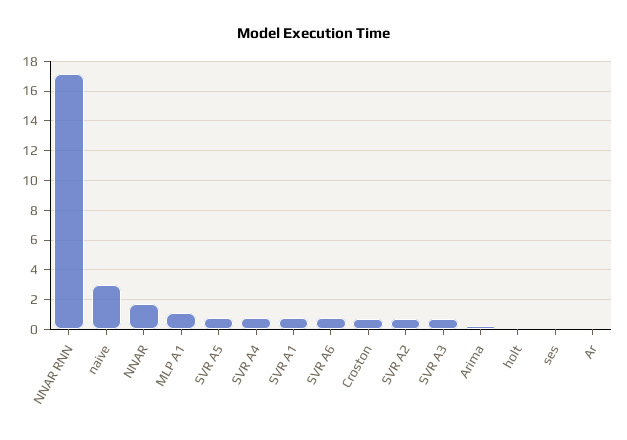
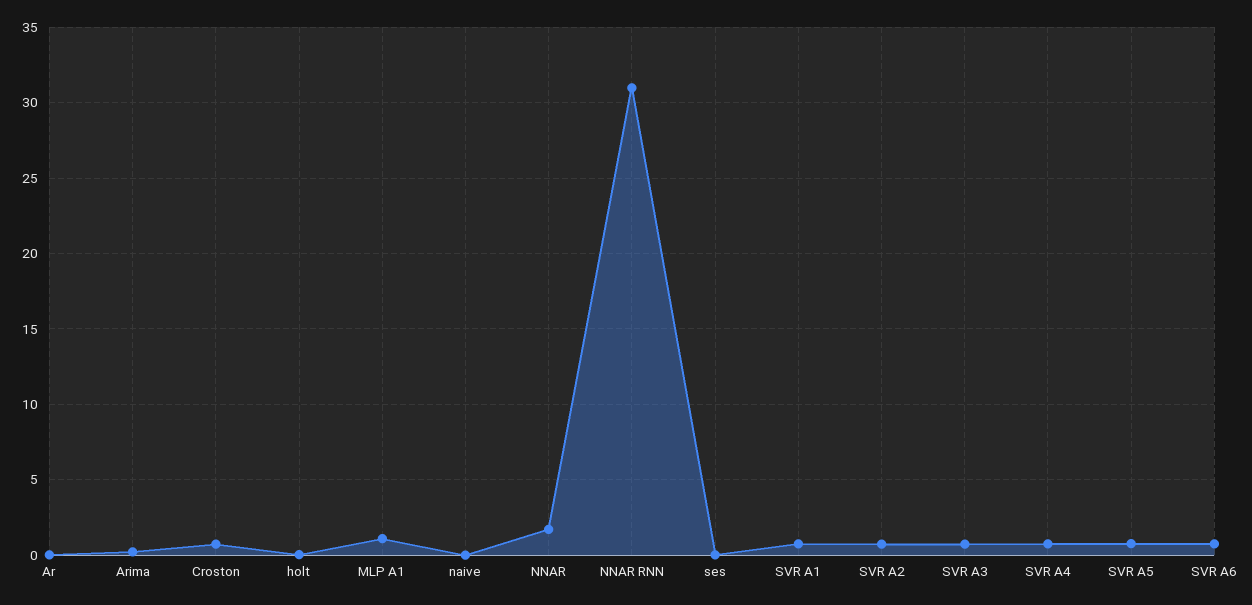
NNAR RNN: 17 -> 31
naive: 3 -> 0

